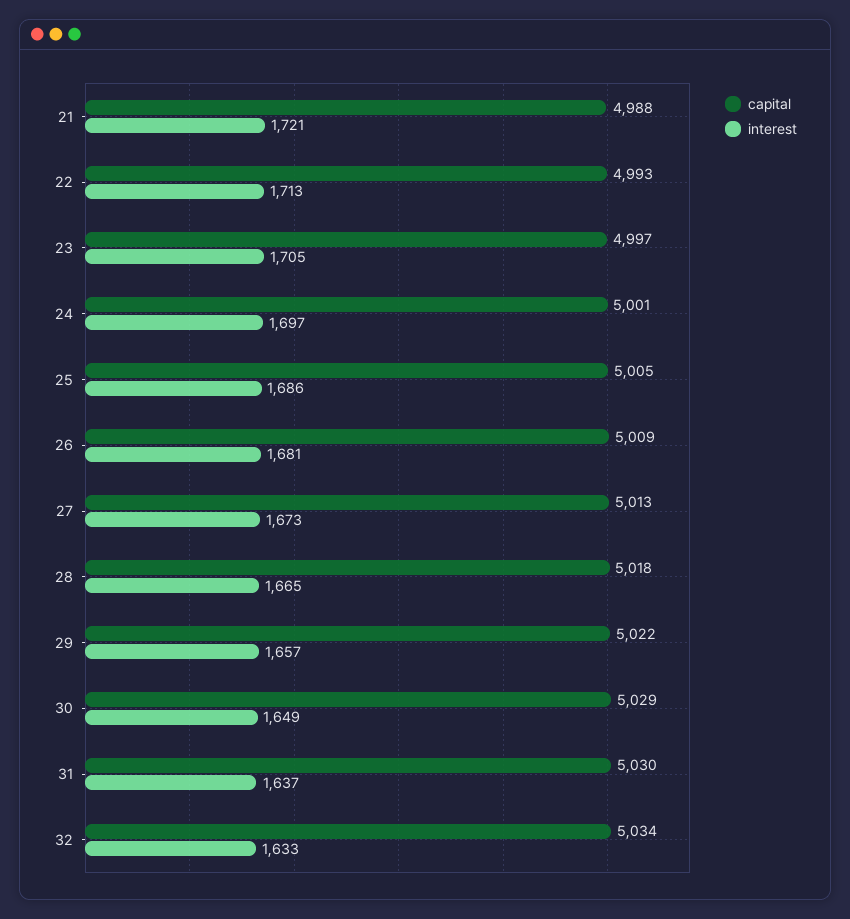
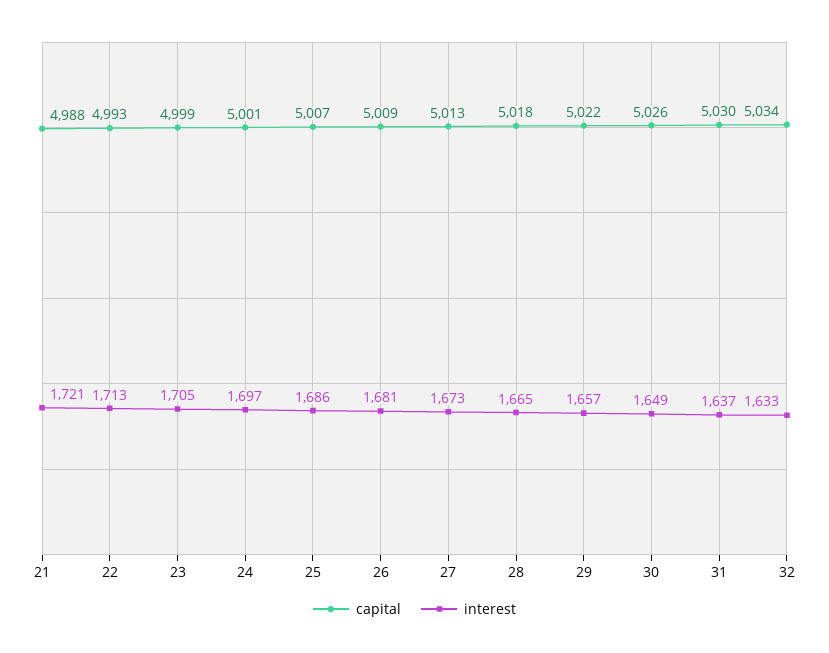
capital, 23: 4997 -> 4999
capital, 25: 5005 -> 5007
capital, 30: 5029 -> 5026

